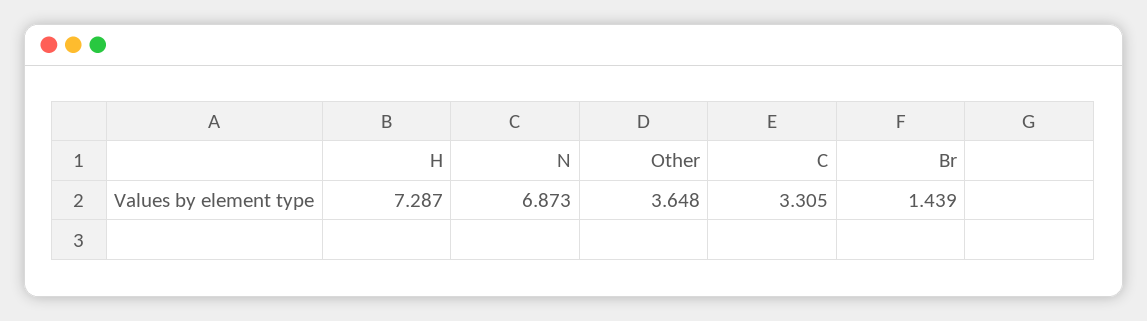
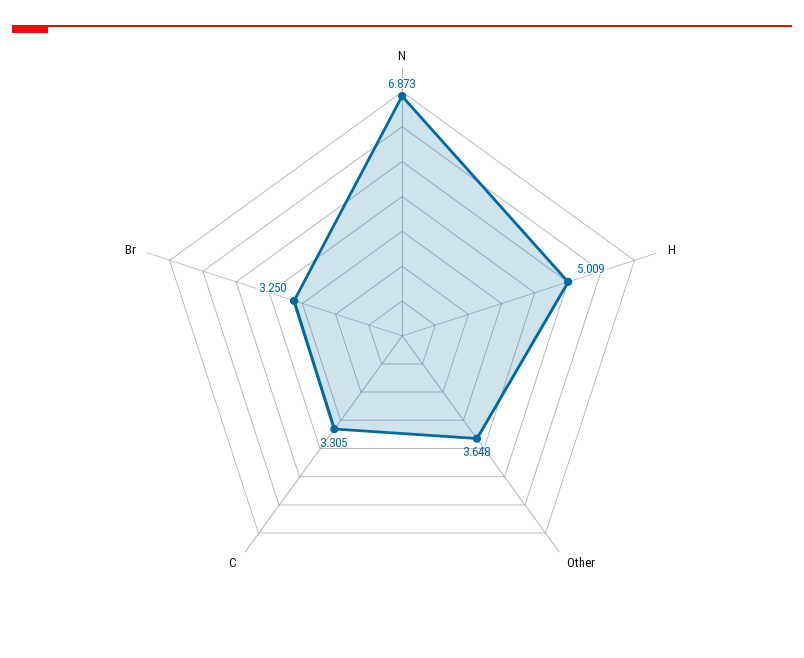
H: 7.287 -> 5.009
Br: 1.439 -> 3.25

